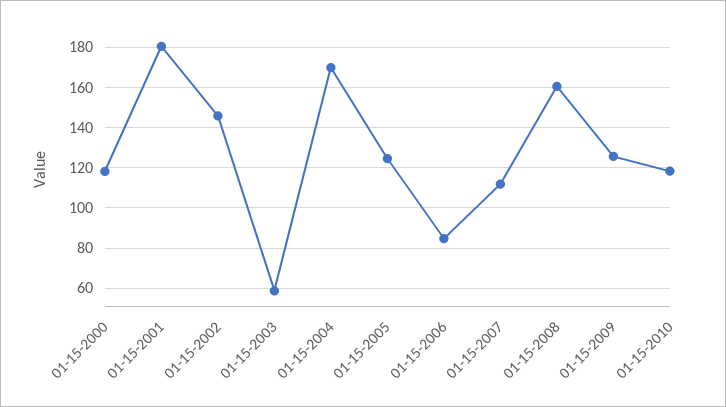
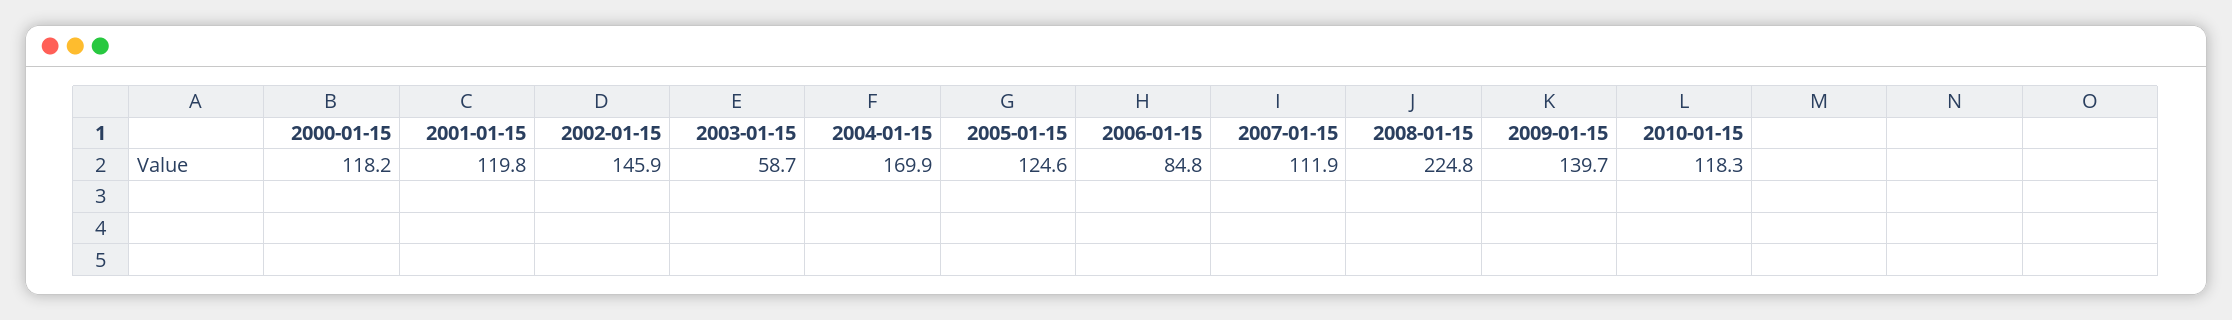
01-15-2001: 180 -> 119.8
01-15-2008: 160 -> 224.8
01-15-2009: 125 -> 139.7

